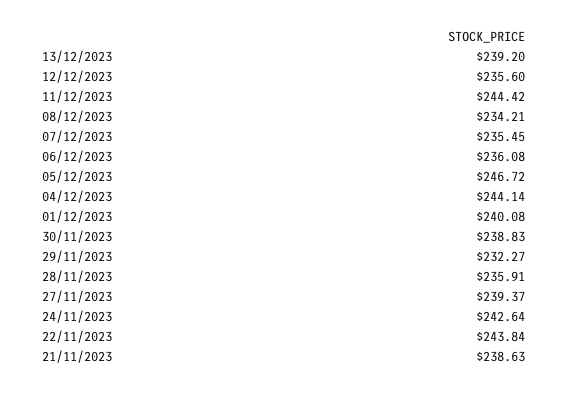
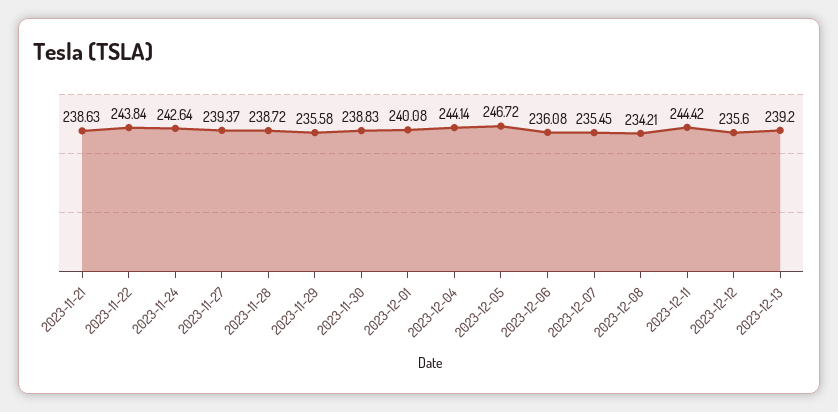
29/11/2023: 232.27 -> 235.58
28/11/2023: 235.91 -> 238.72

